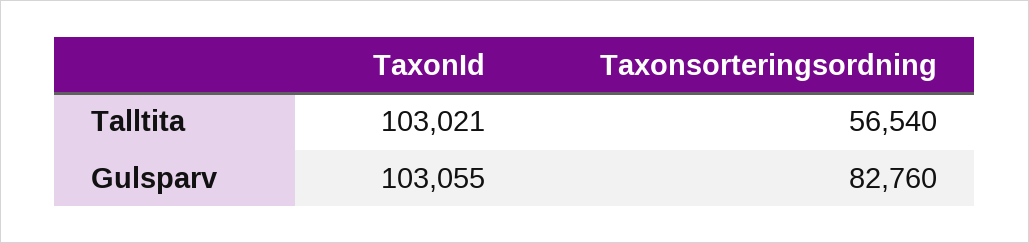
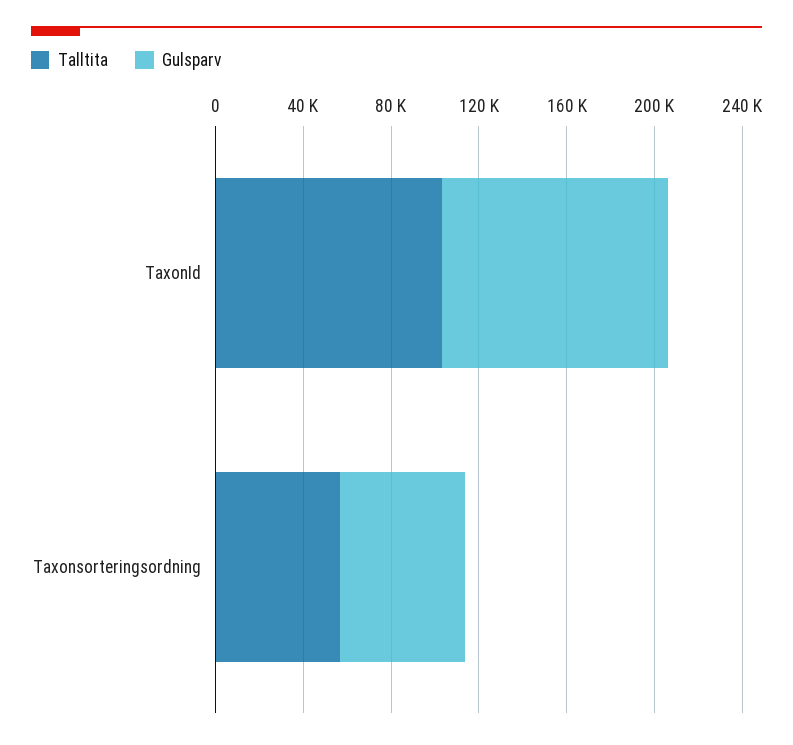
Gulsparv, Taxonsorteringsordning: 82760 -> 60000

